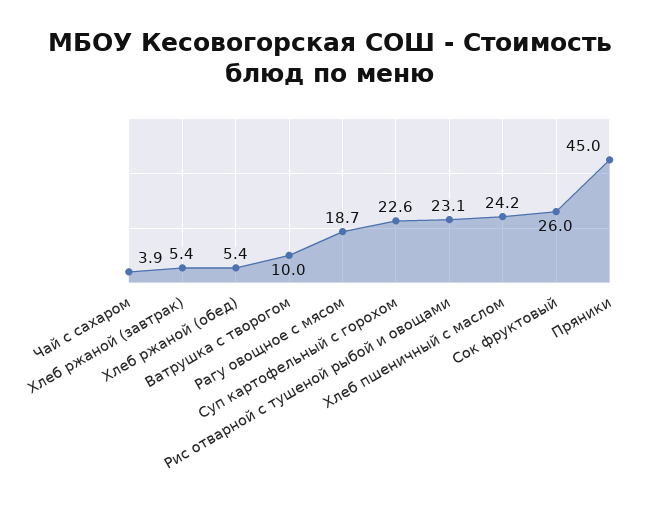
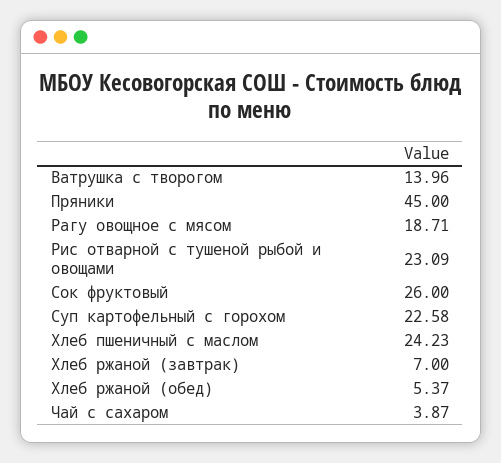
Хлеб ржаной (завтрак): 5.4 -> 7
Ватрушка с творогом: 10 -> 13.96

